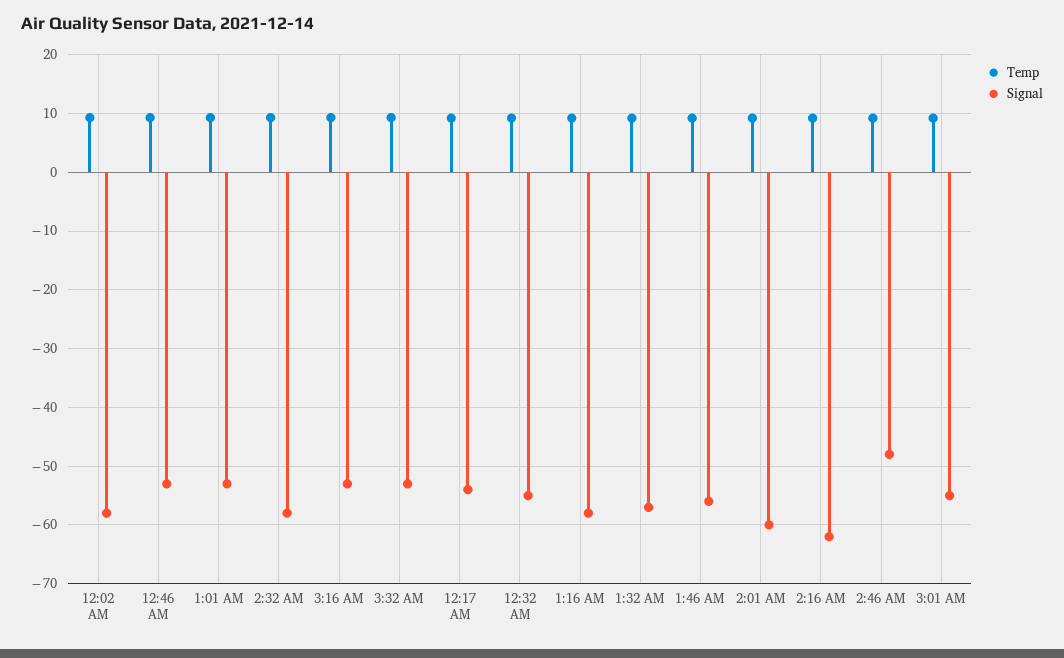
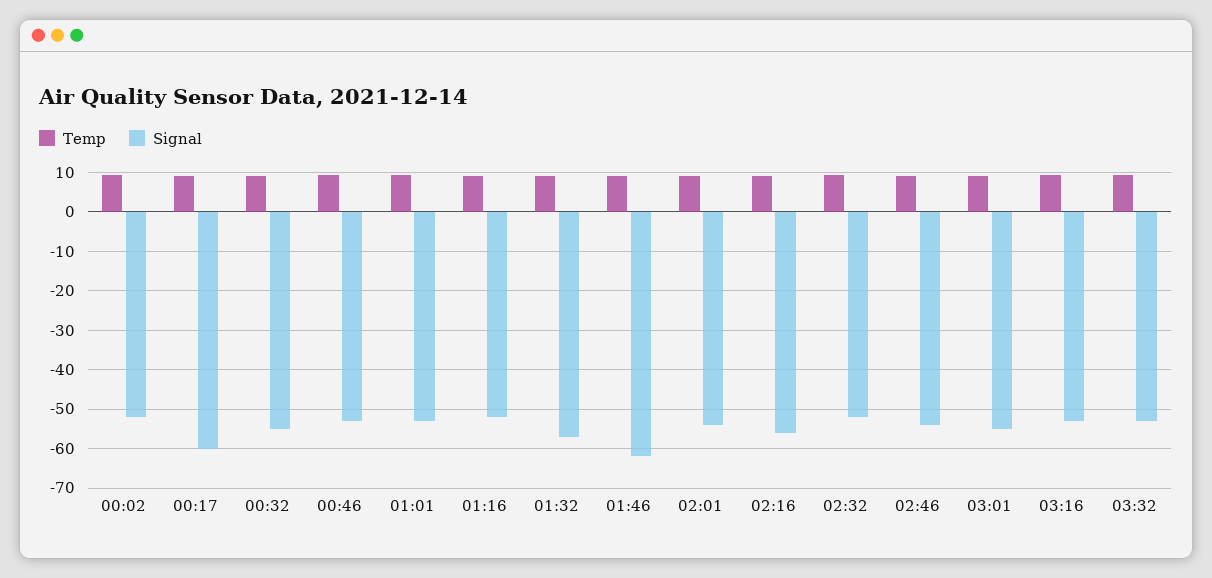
Signal, 12:02 AM: -58 -> -52
Signal, 2:32 AM: -58 -> -52
Signal, 12:17 AM: -54 -> -60
Signal, 1:16 AM: -58 -> -52
Signal, 1:46 AM: -56 -> -62
Signal, 2:01 AM: -60 -> -54
Signal, 2:16 AM: -62 -> -56
Signal, 2:46 AM: -48 -> -54

